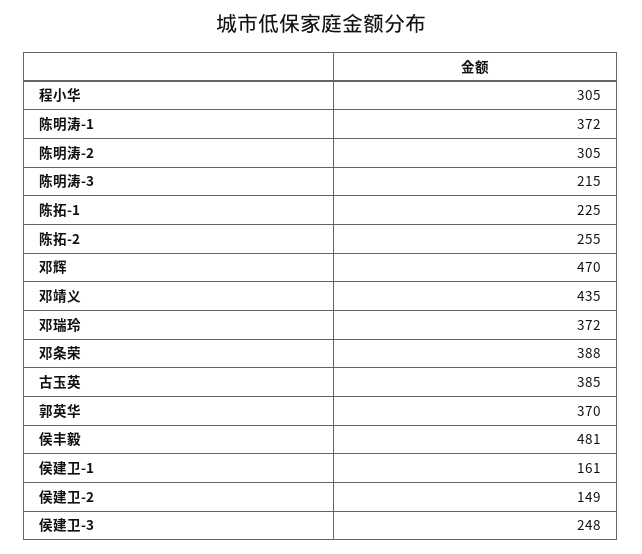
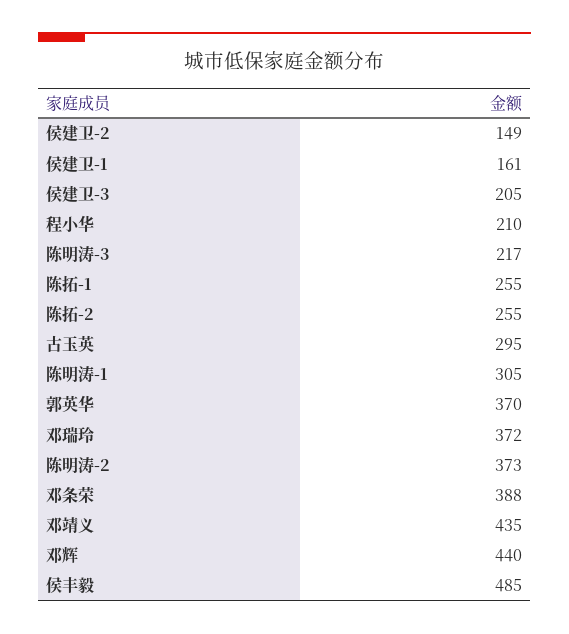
程小华: 305 -> 210
陈明涛-1: 372 -> 305
陈明涛-2: 305 -> 373
陈明涛-3: 215 -> 217
陈拓-1: 225 -> 255
邓辉: 470 -> 440
古玉英: 385 -> 295
侯丰毅: 481 -> 485
侯建卫-3: 248 -> 205

